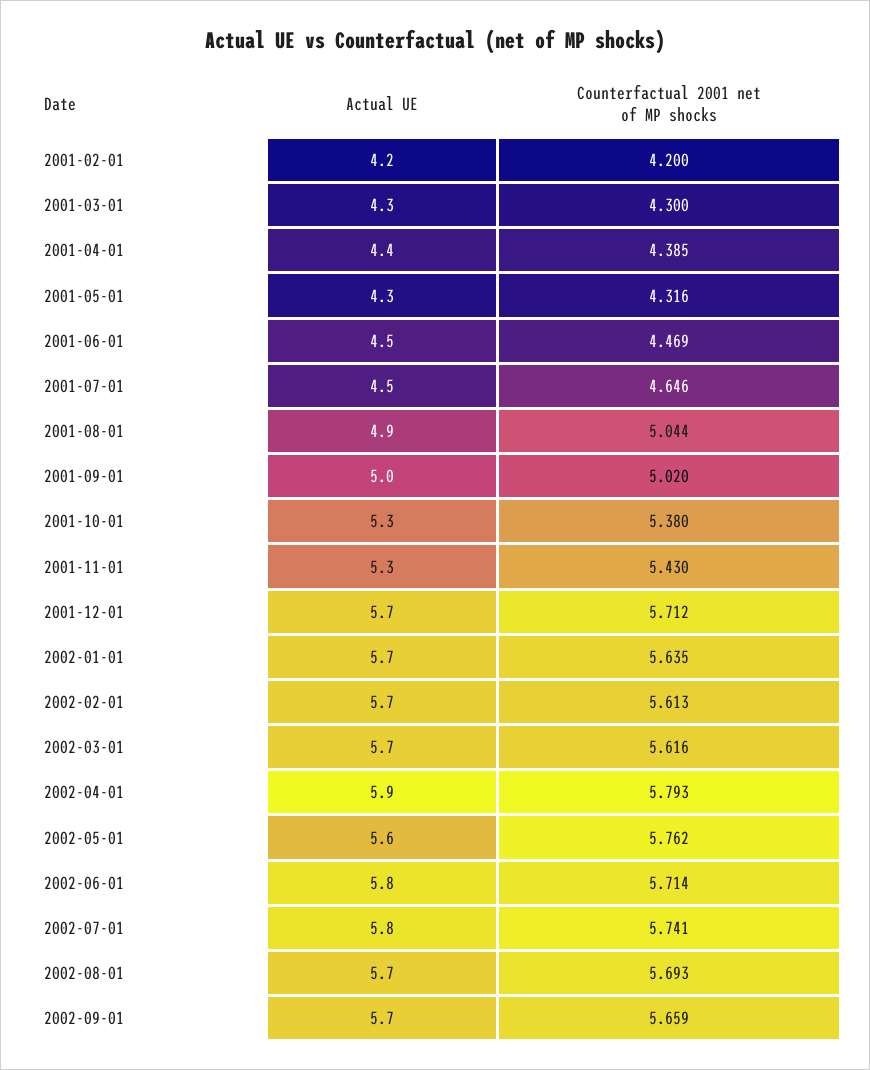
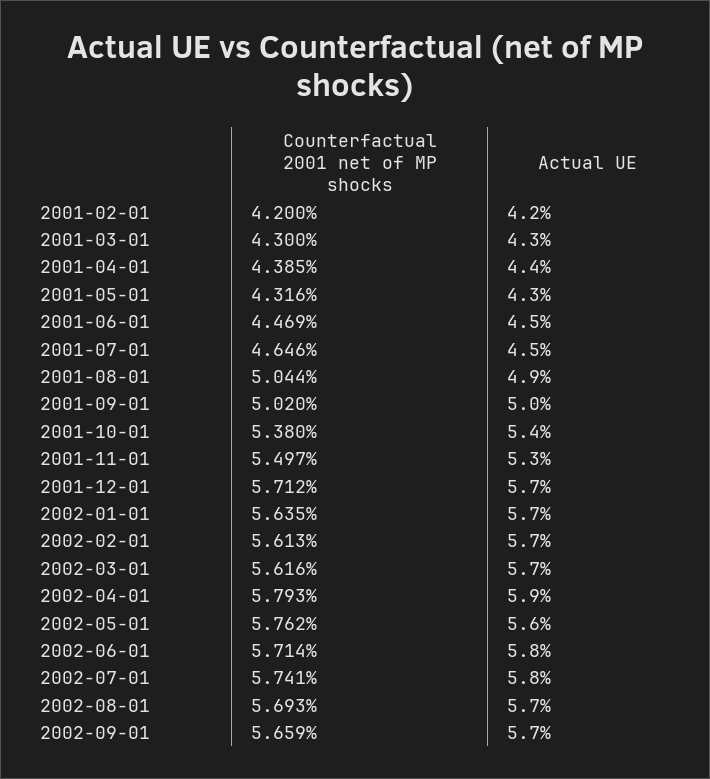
Actual UE, 2001-10-01: 5.3 -> 5.4
Counterfactual 2001 net of MP shocks, 2001-11-01: 5.43 -> 5.497

